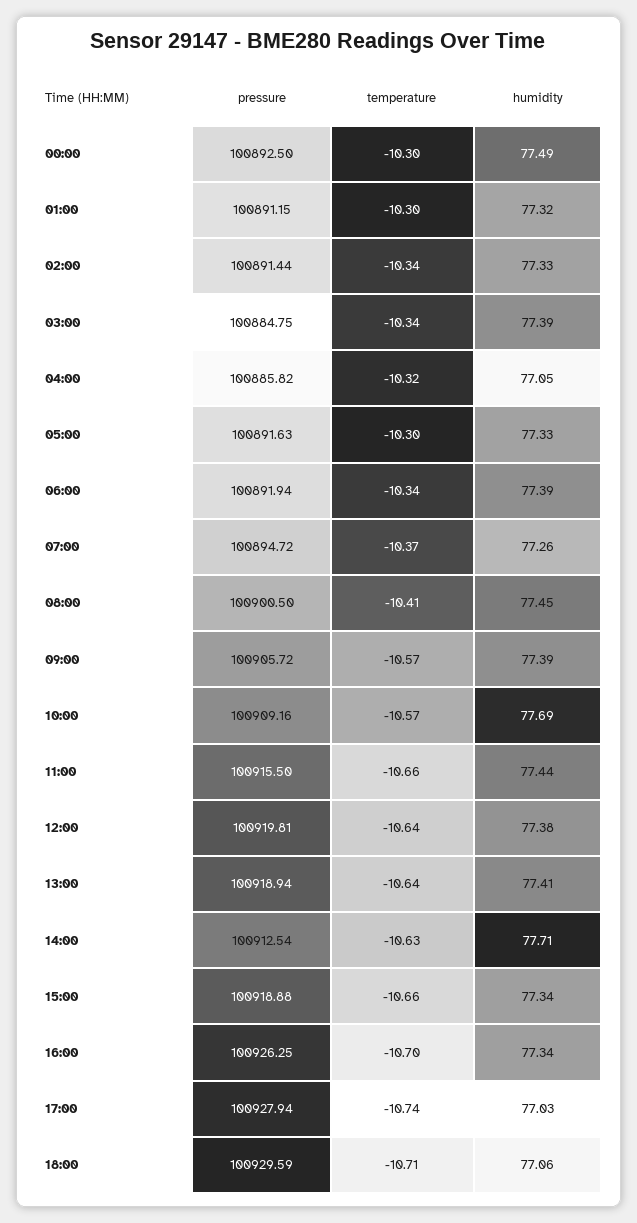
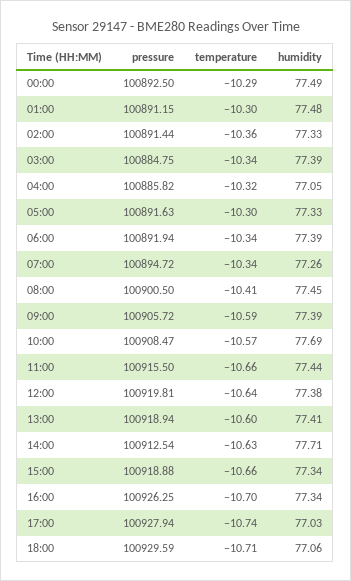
temperature, 00:00: -10.3 -> -10.29
humidity, 01:00: 77.32 -> 77.48
temperature, 02:00: -10.34 -> -10.36
temperature, 07:00: -10.37 -> -10.34
temperature, 09:00: -10.57 -> -10.59
pressure, 10:00: 100909.16 -> 100908.47
temperature, 13:00: -10.64 -> -10.6

